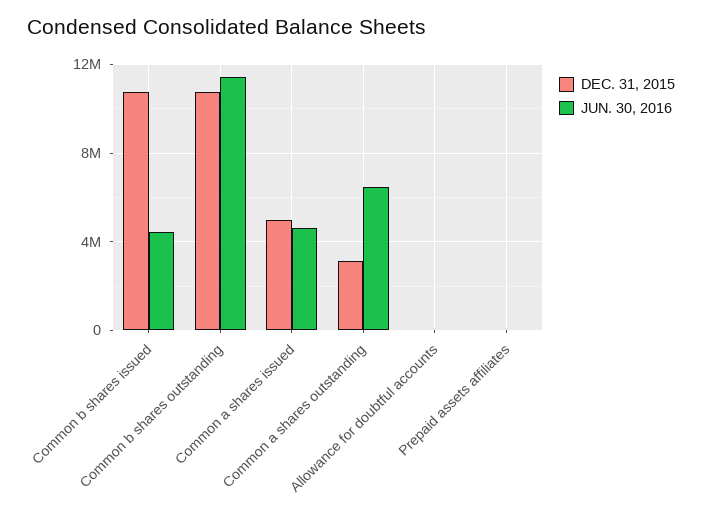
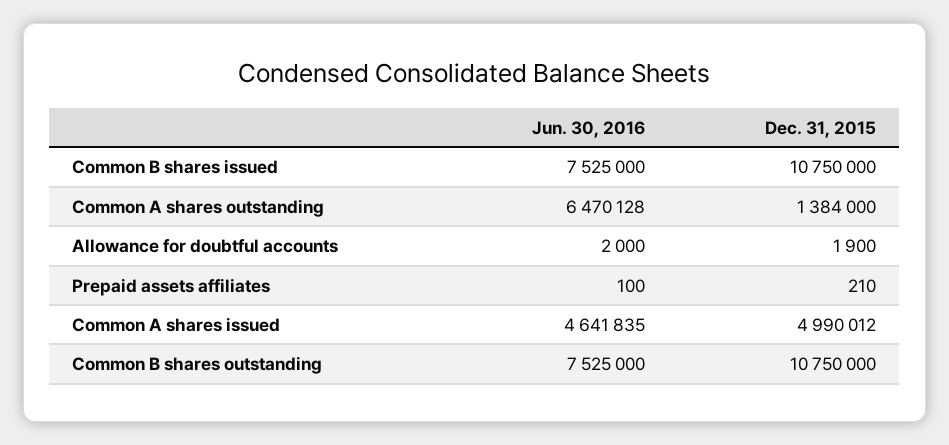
JUN. 30, 2016, Common b shares issued: 4500000 -> 7525000
JUN. 30, 2016, Common b shares outstanding: 11500000 -> 7525000
DEC. 31, 2015, Common a shares outstanding: 3000000 -> 1384000

